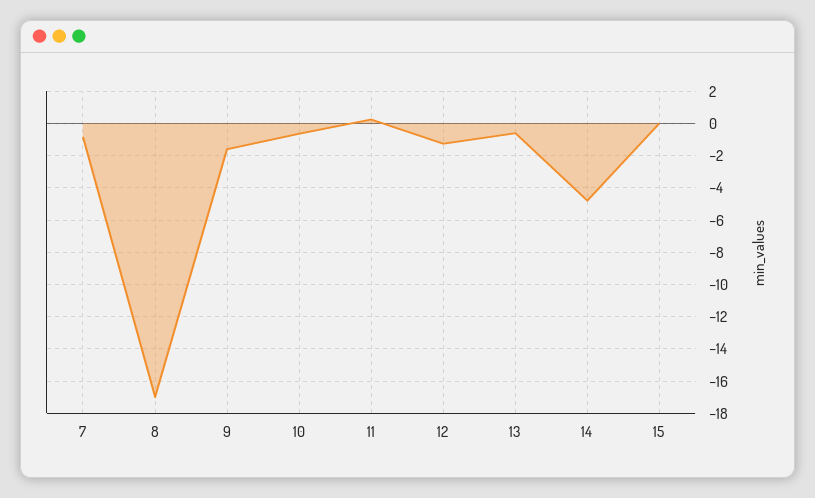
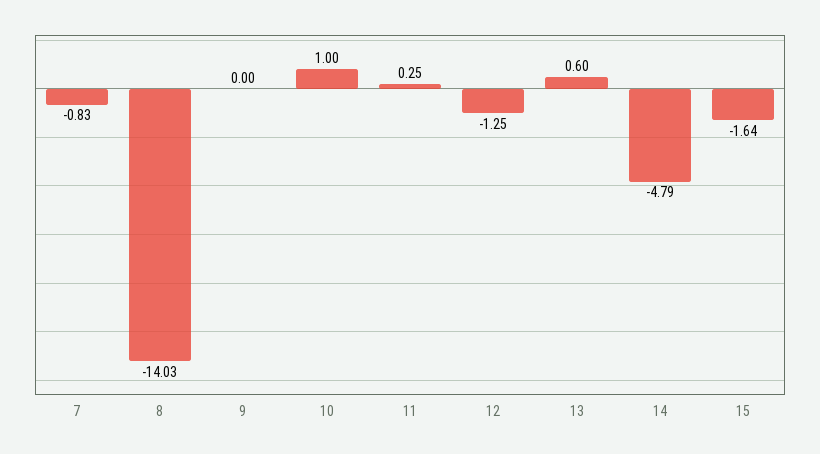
8: -17 -> -14.03
9: -1.5 -> 0
10: -0.5 -> 1
13: -0.5 -> 0.6
15: 0 -> -1.64

